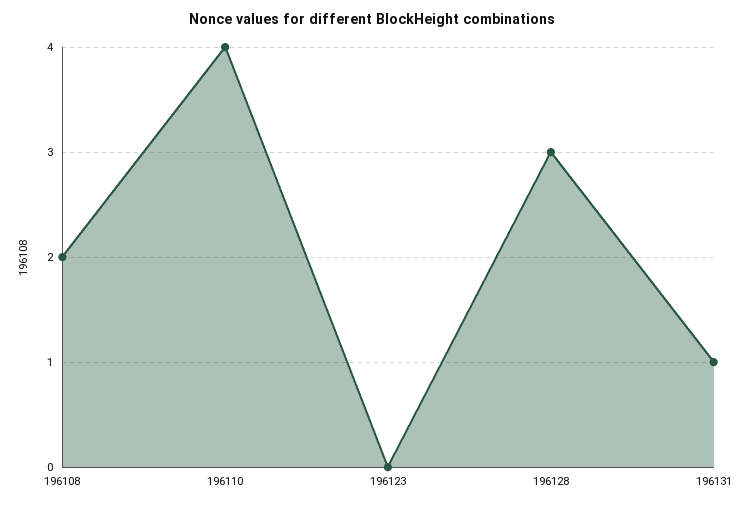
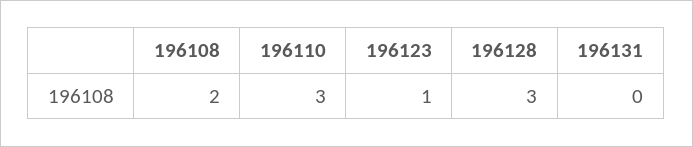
196110: 4 -> 3
196123: 0 -> 1
196131: 1 -> 0

